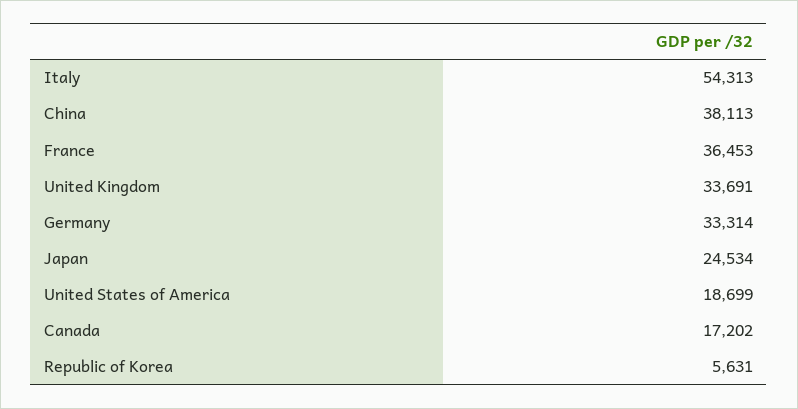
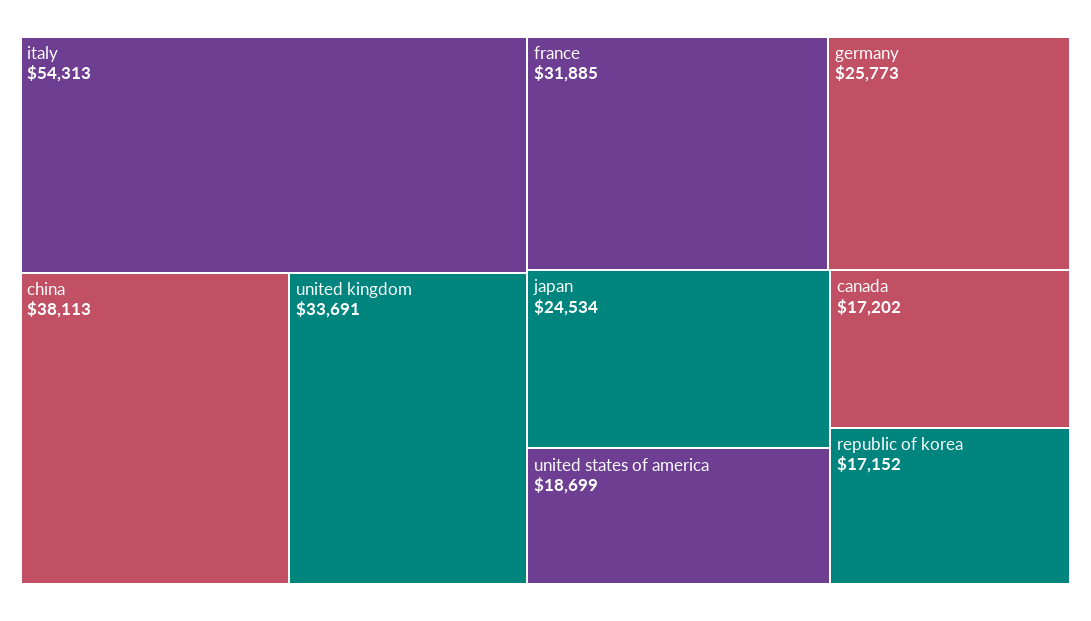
France: 36453 -> 31885
Germany: 33314 -> 25773
Republic of Korea: 5631 -> 17152

